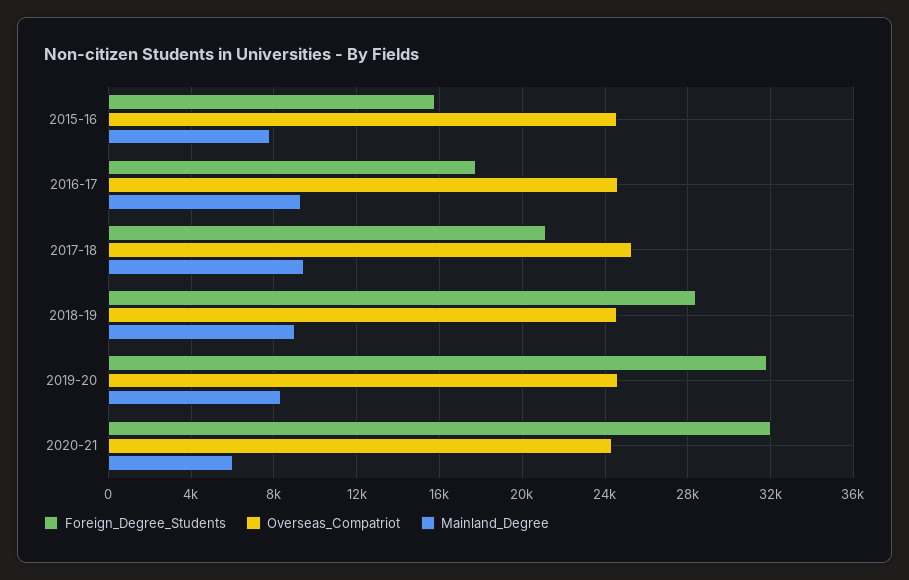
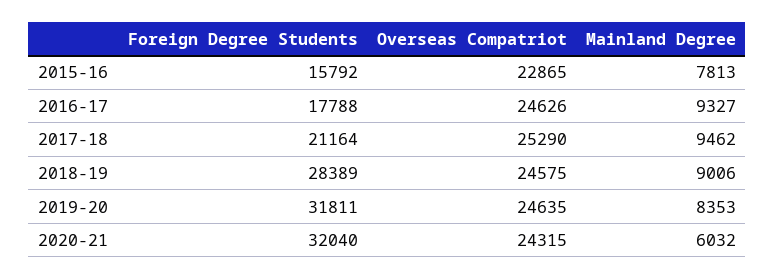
Overseas_Compatriot, 2015-16: 24500 -> 22865

